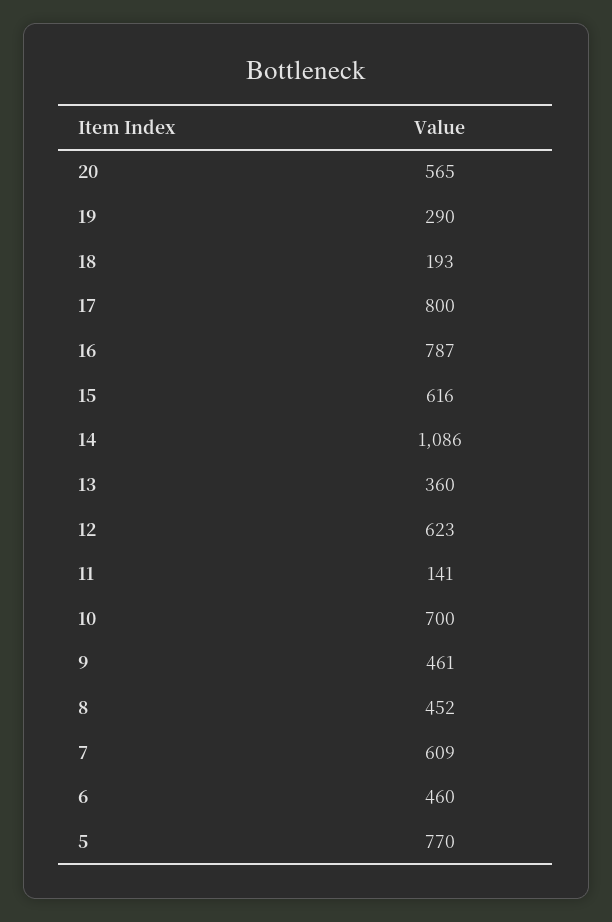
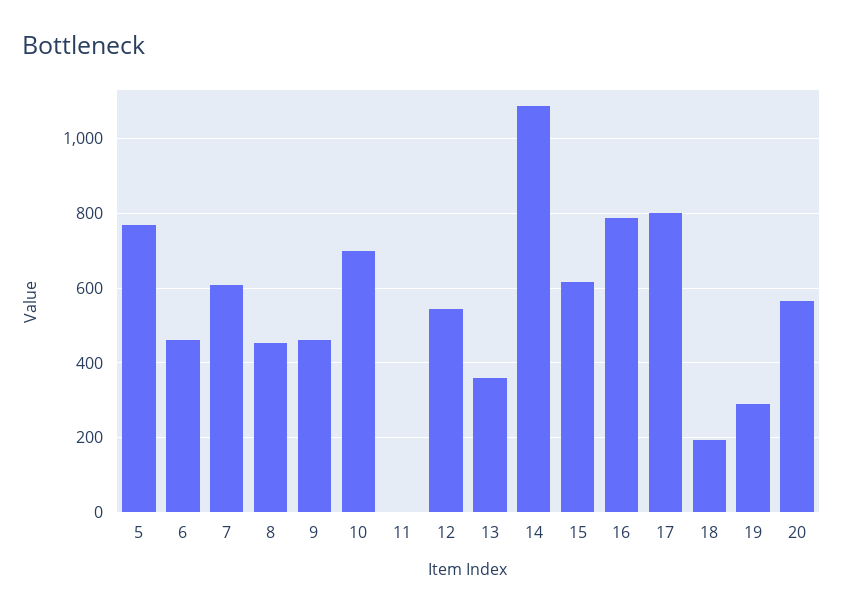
12: 623 -> 540
11: 141 -> 0

